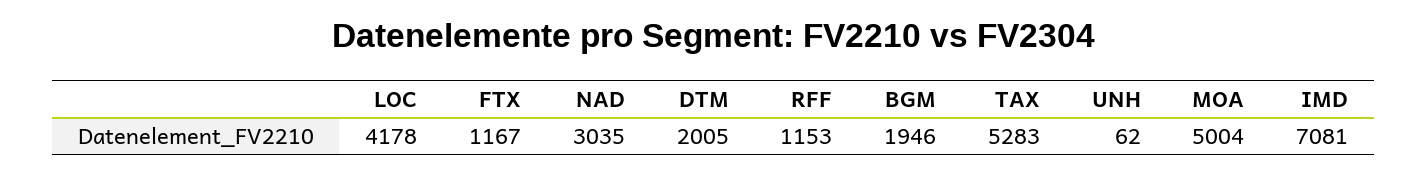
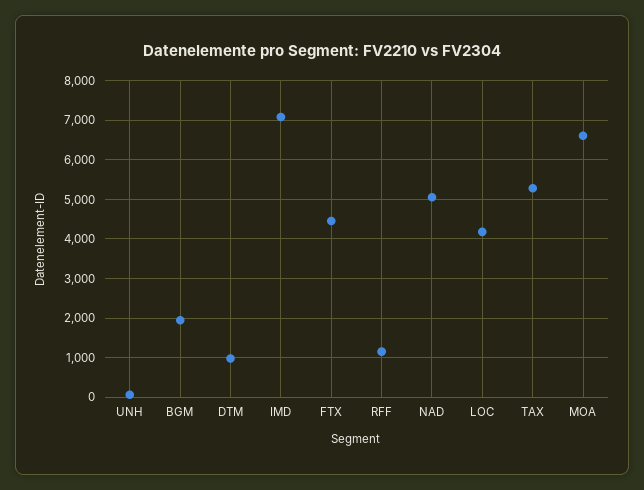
FTX: 1167 -> 4400
NAD: 3035 -> 5000
DTM: 2005 -> 1000
MOA: 5004 -> 6600

